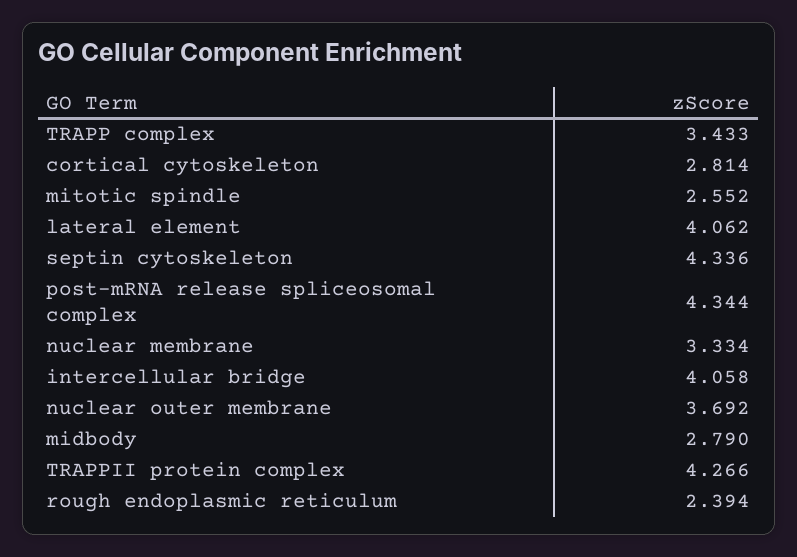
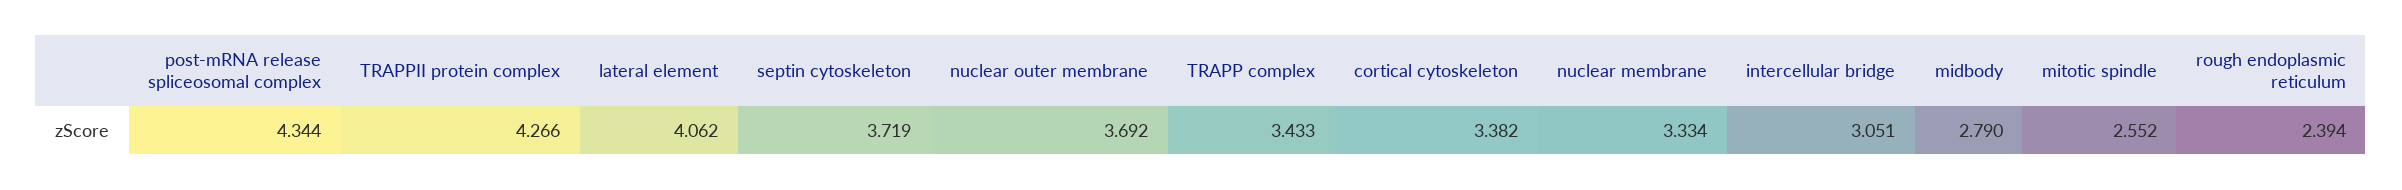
cortical cytoskeleton: 2.814 -> 3.382
septin cytoskeleton: 4.336 -> 3.719
intercellular bridge: 4.058 -> 3.051

